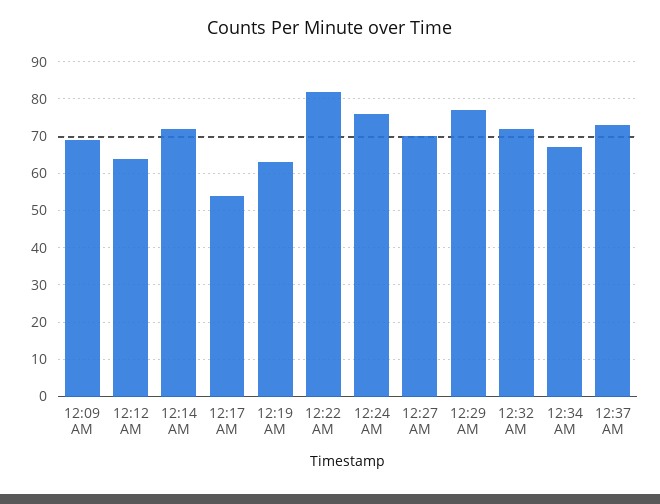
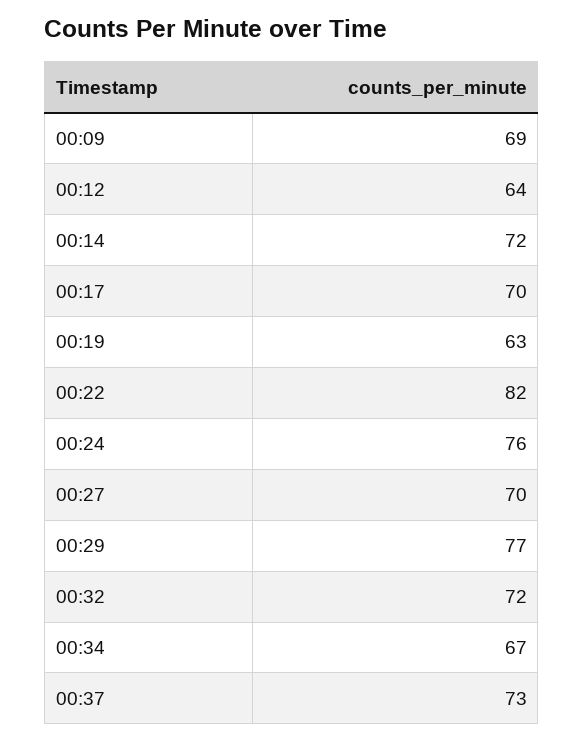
12:17 AM: 55 -> 70

